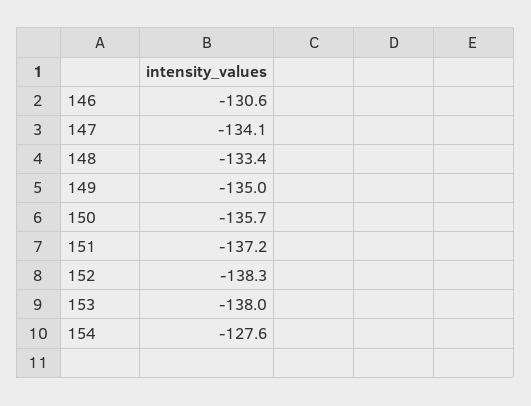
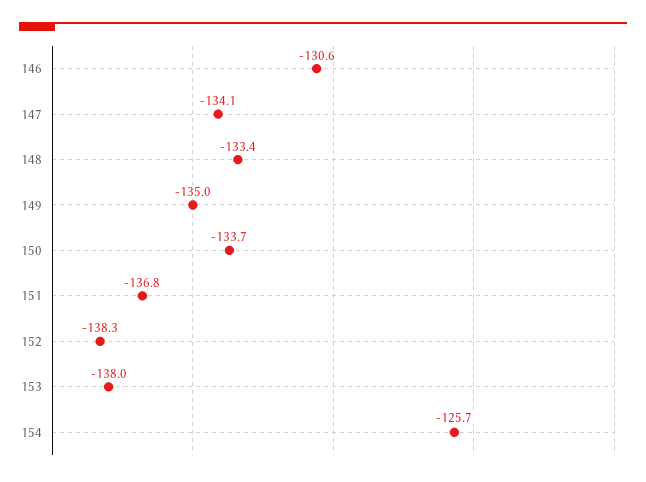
150: -135.7 -> -133.7
151: -137.2 -> -136.8
154: -127.6 -> -125.7

